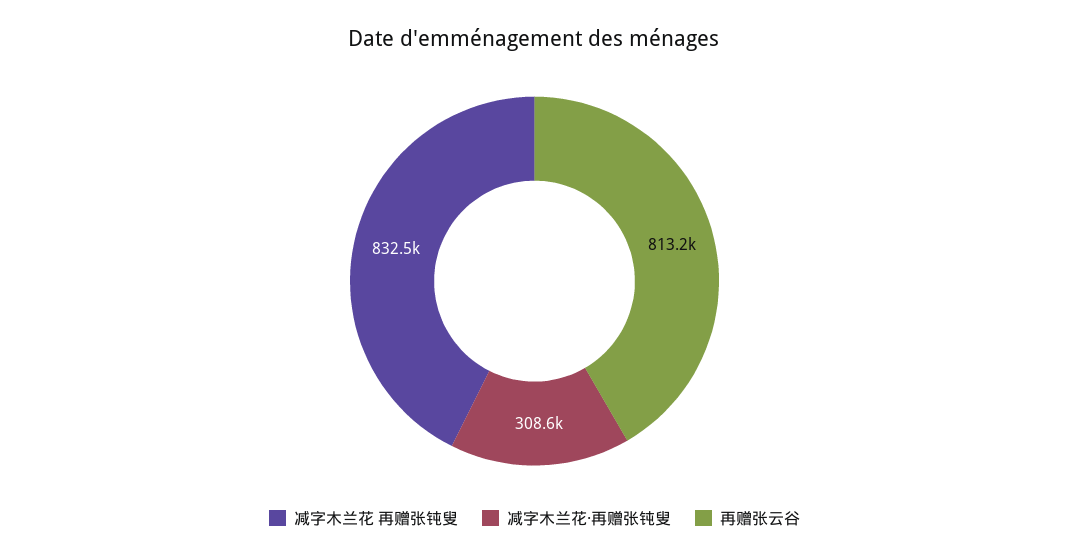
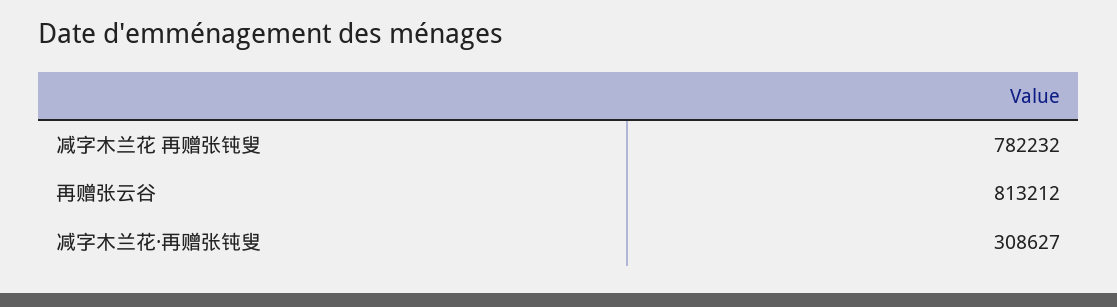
减字木兰花 再赠张钝叟: 832500 -> 782232

